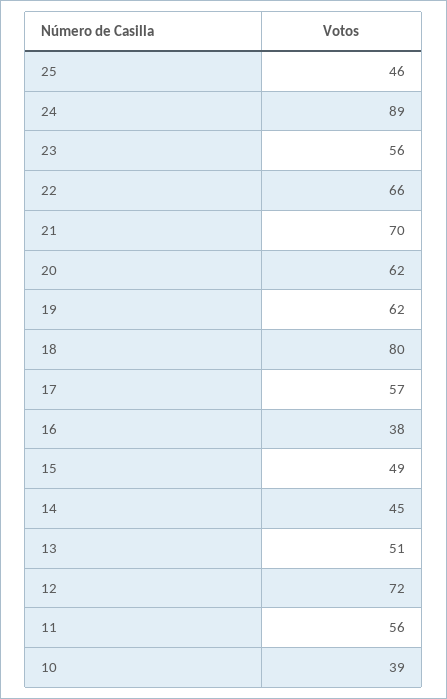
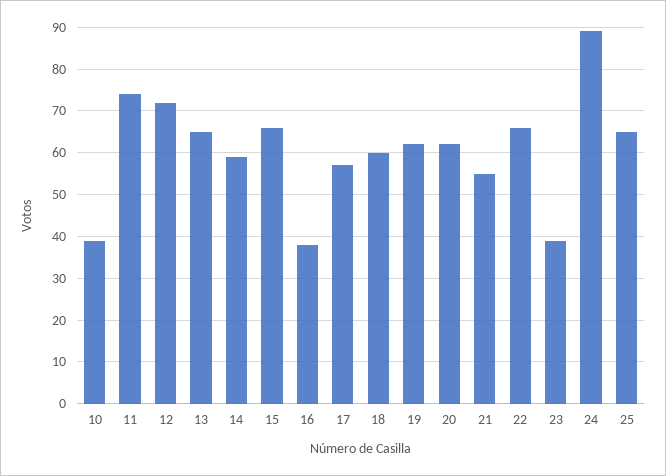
25: 46 -> 65
23: 56 -> 40
21: 70 -> 55
18: 80 -> 60
15: 49 -> 65
14: 45 -> 60
13: 51 -> 65
11: 56 -> 75

